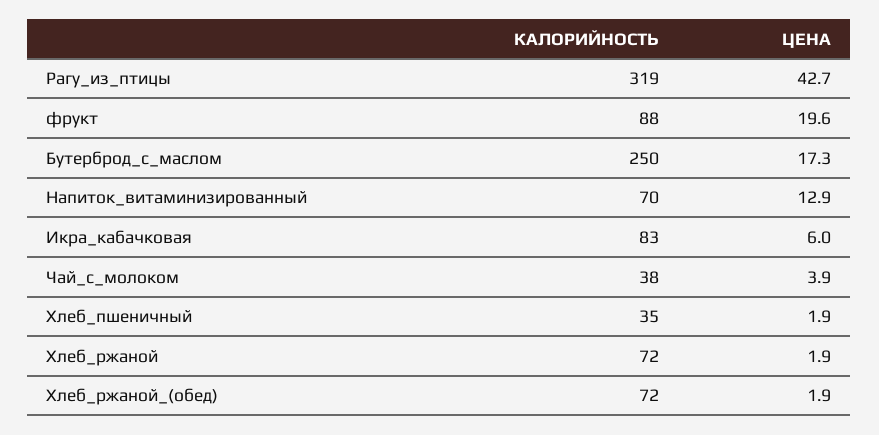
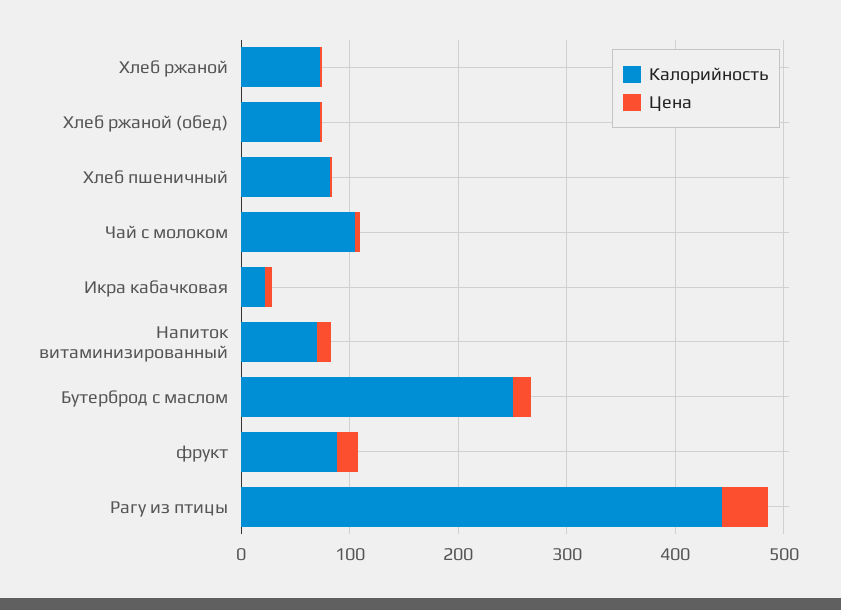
КАЛОРИЙНОСТЬ, Рагу_из_птицы: 319 -> 440
КАЛОРИЙНОСТЬ, Икра_кабачковая: 83 -> 20
КАЛОРИЙНОСТЬ, Чай_с_молоком: 38 -> 100
КАЛОРИЙНОСТЬ, Хлеб_пшеничный: 35 -> 80

